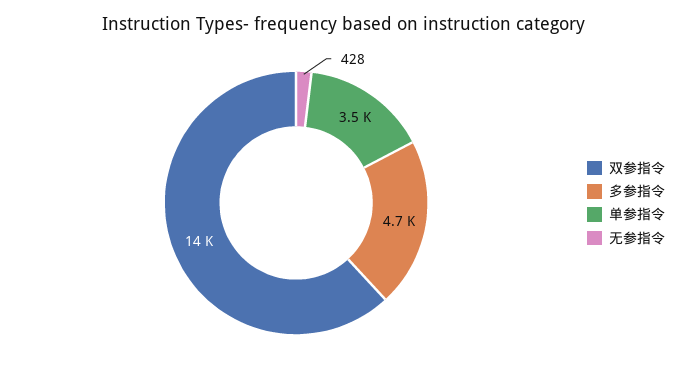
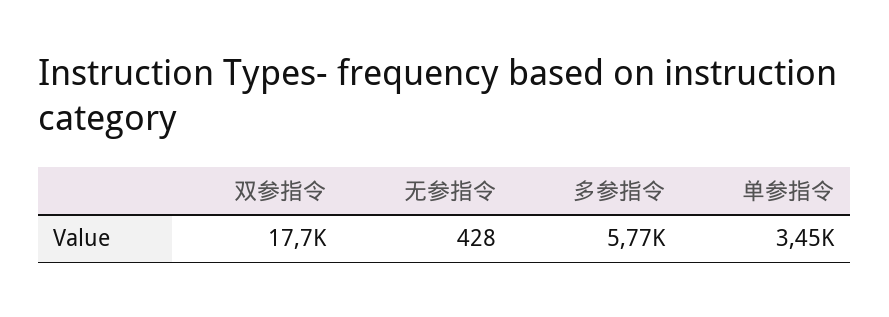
双参指令: 14000 -> 17700
多参指令: 4700 -> 5770

